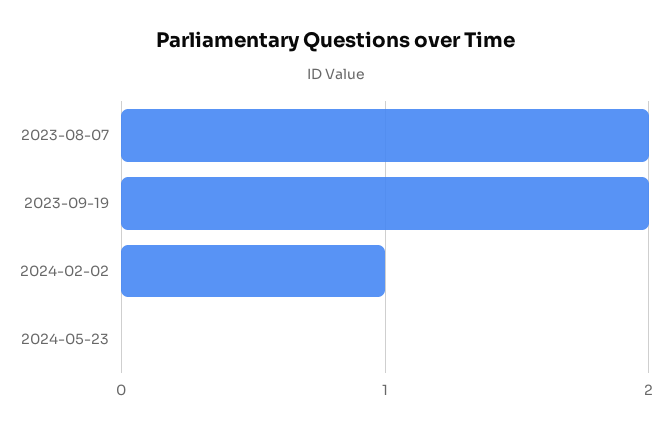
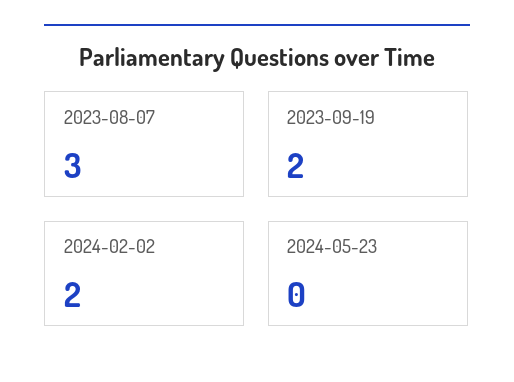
2023-08-07: 2 -> 3
2024-02-02: 1 -> 2

